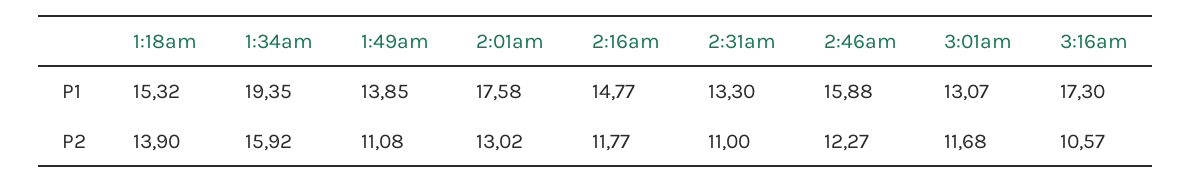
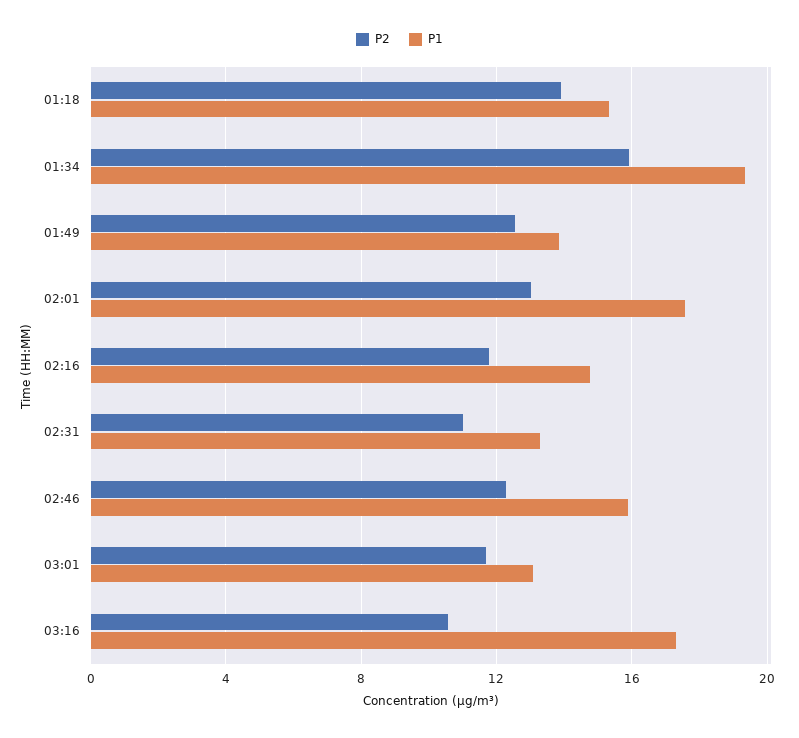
P2, 1:49am: 11.08 -> 12.5

